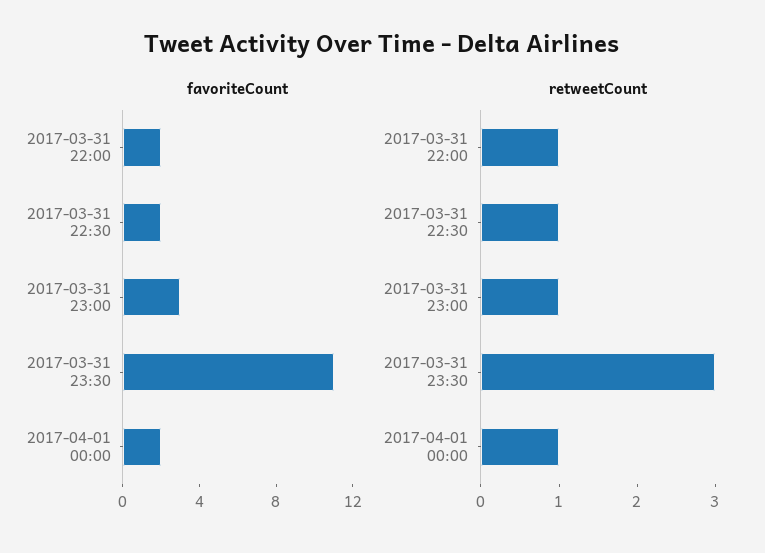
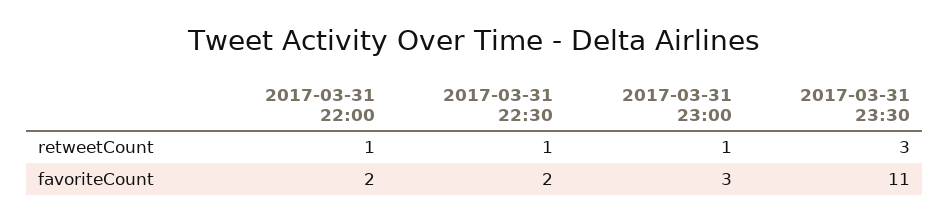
favoriteCount, 2017-04-01 00:00: 2 -> none
retweetCount, 2017-04-01 00:00: 1 -> none

